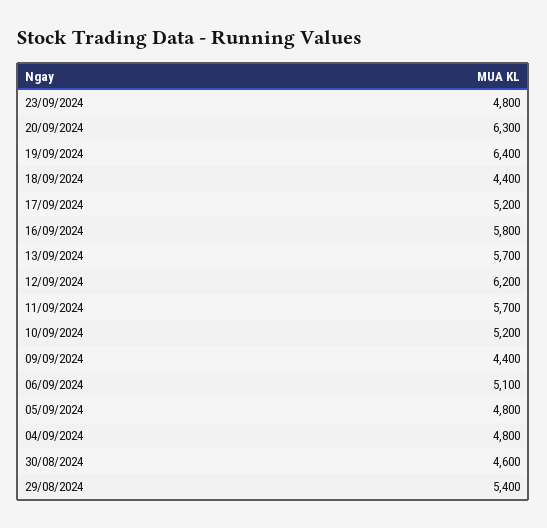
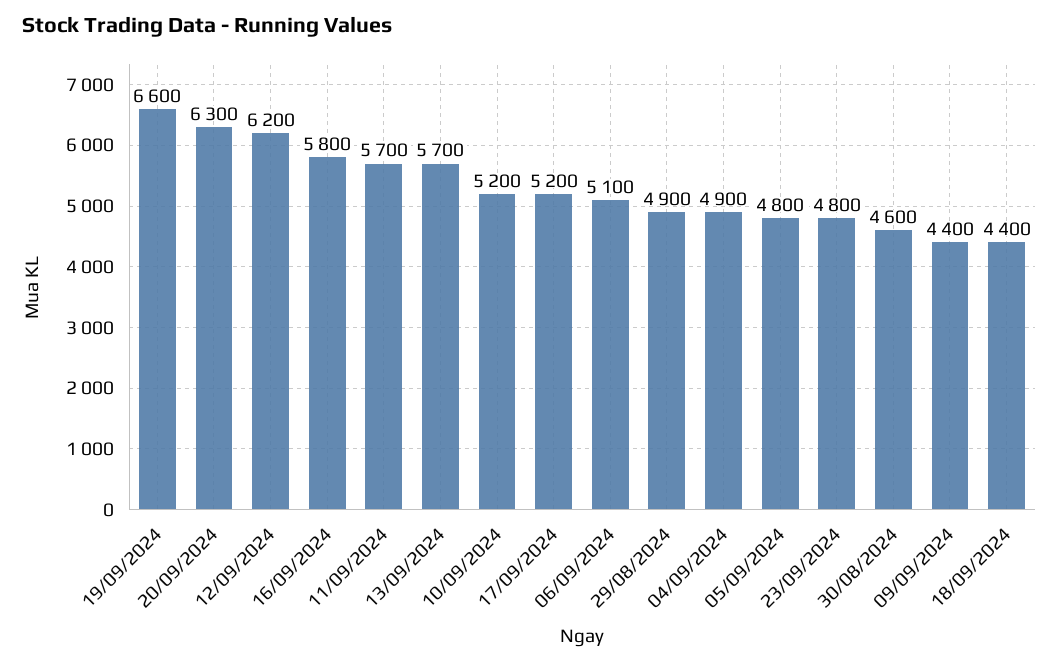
19/09/2024: 6400 -> 6600
04/09/2024: 4800 -> 4900
29/08/2024: 5400 -> 4900

